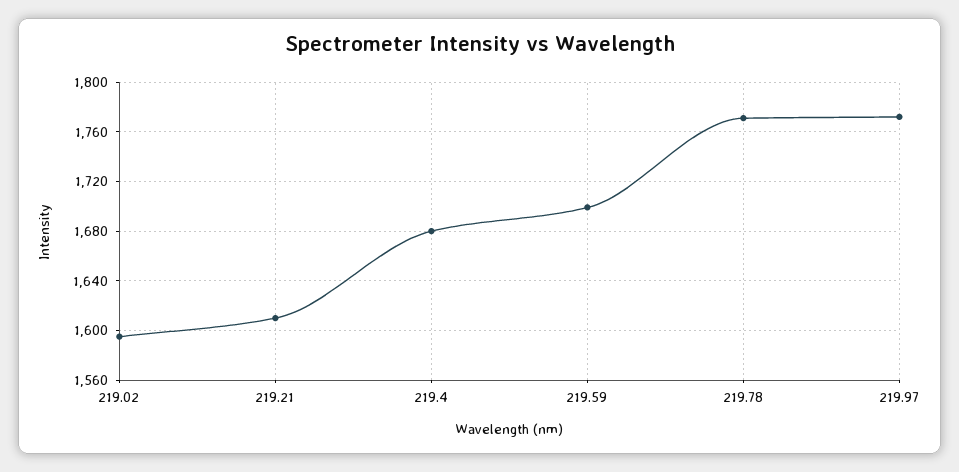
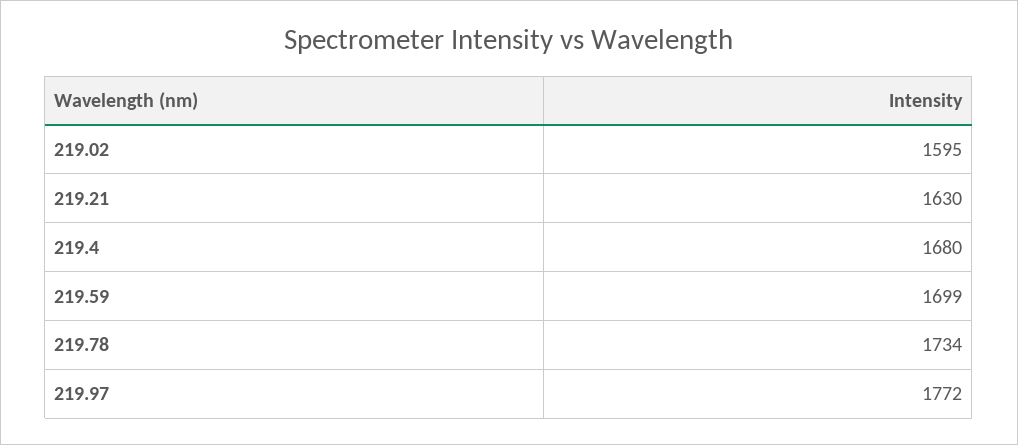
219.21: 1610 -> 1630
219.78: 1770 -> 1734

